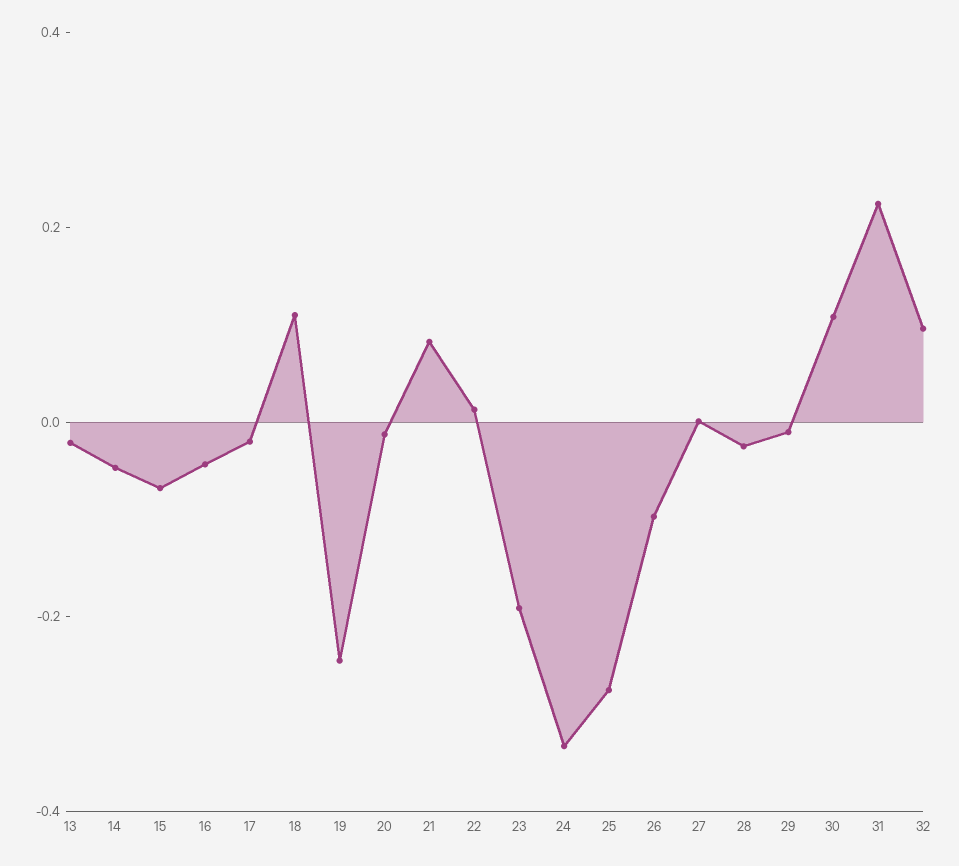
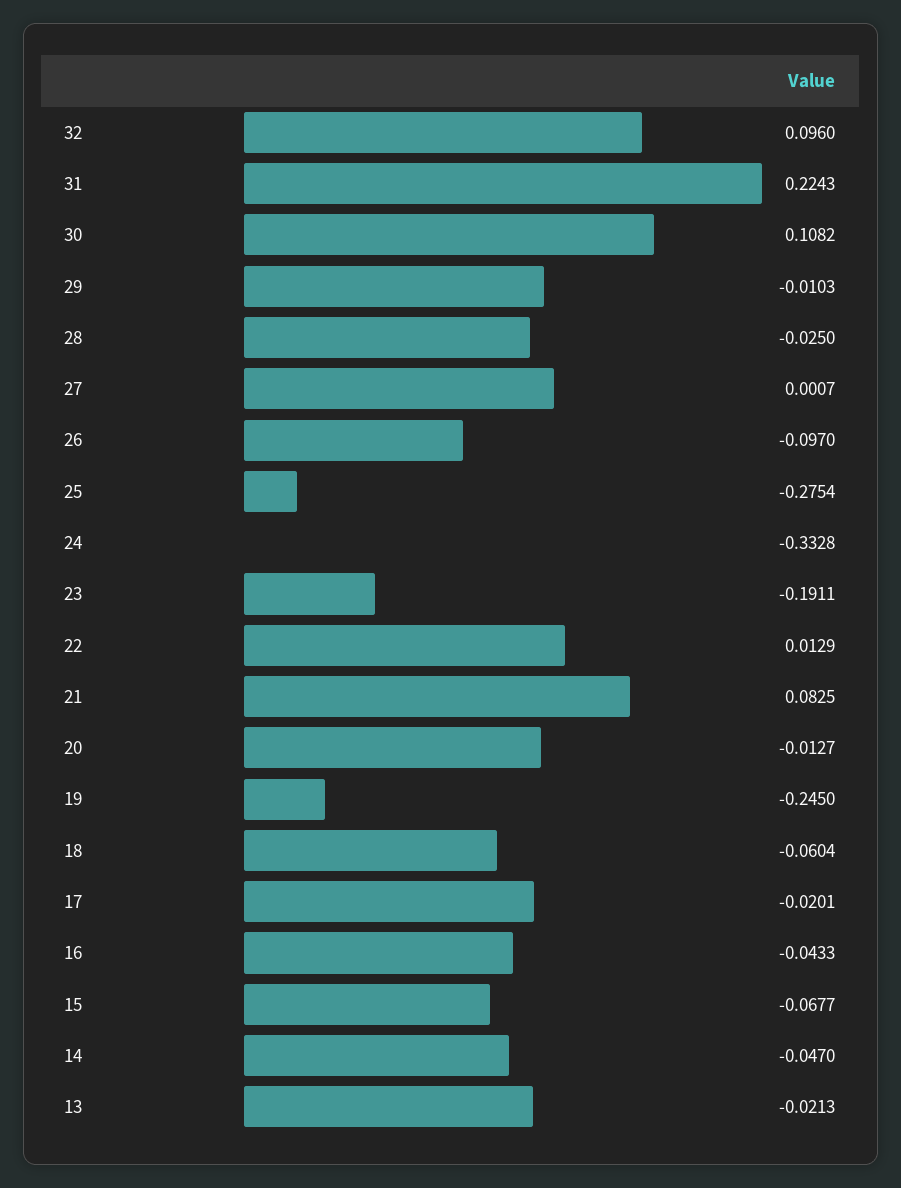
18: 0.1 -> -0.0604

